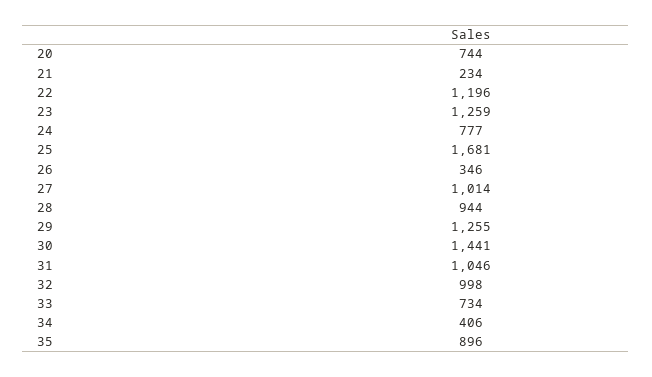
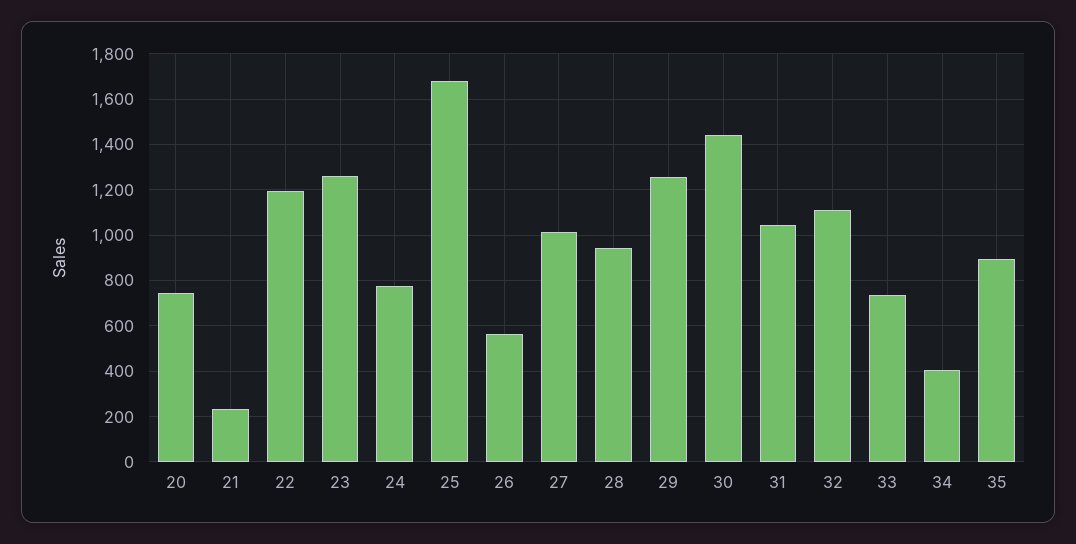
26: 346 -> 550
32: 998 -> 1100

